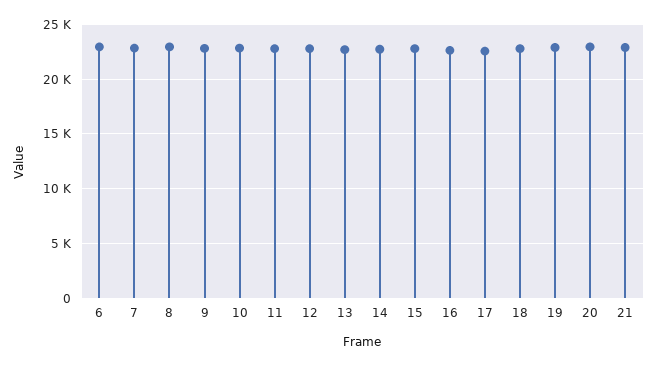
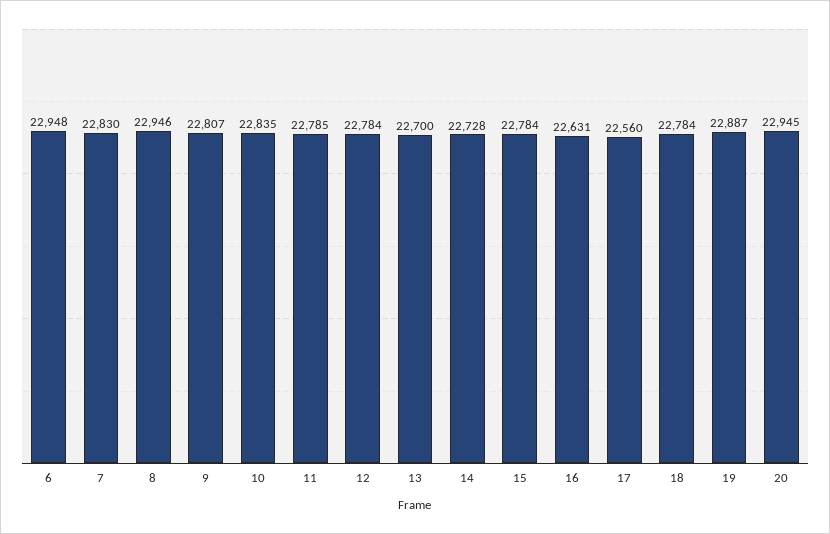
21: 23000 -> none

